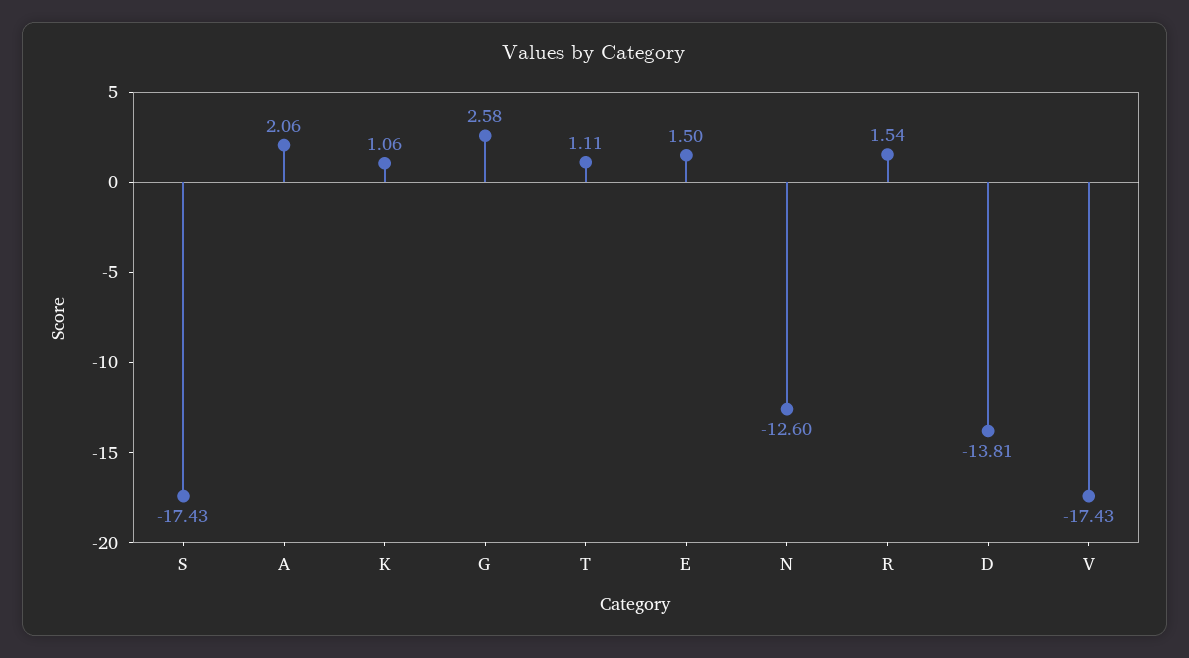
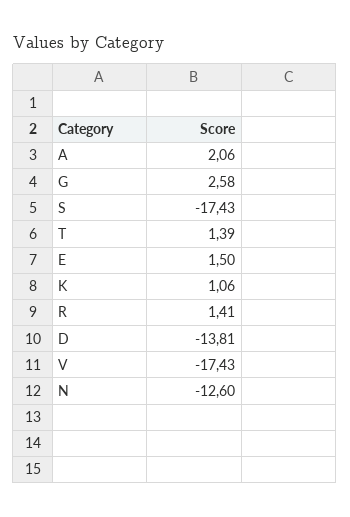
T: 1.11 -> 1.39
R: 1.54 -> 1.41

